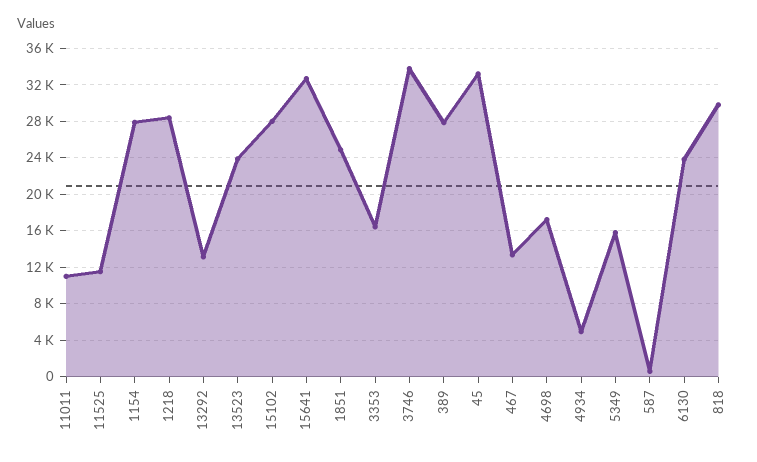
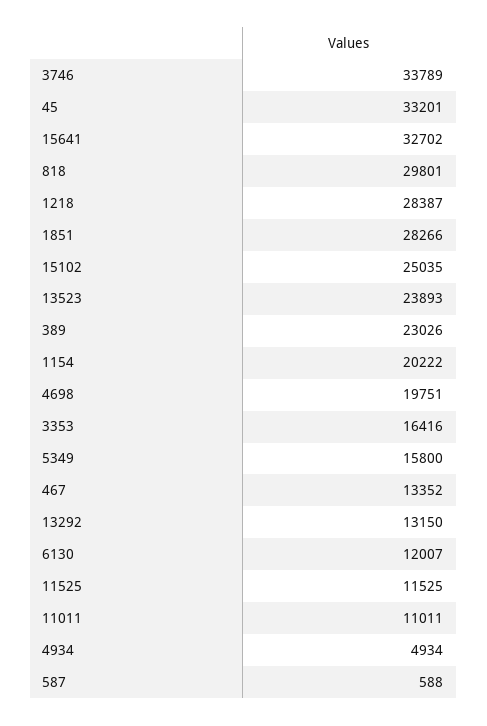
1154: 28000 -> 20222
15102: 28000 -> 25035
1851: 25000 -> 28266
389: 28000 -> 23026
4698: 17000 -> 19751
6130: 24000 -> 12007

